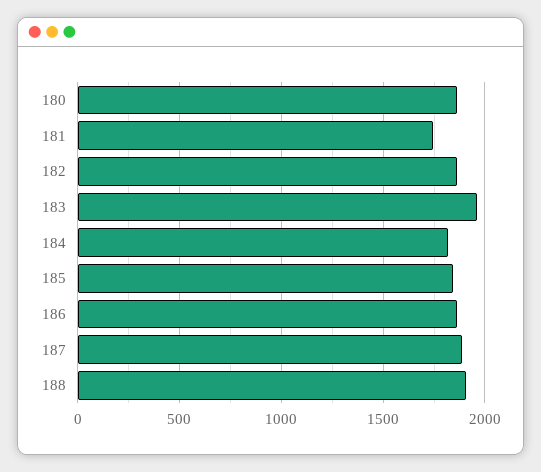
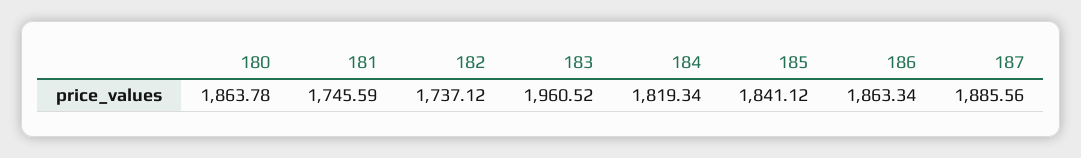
182: 1850 -> 1737.12
188: 1900 -> none

